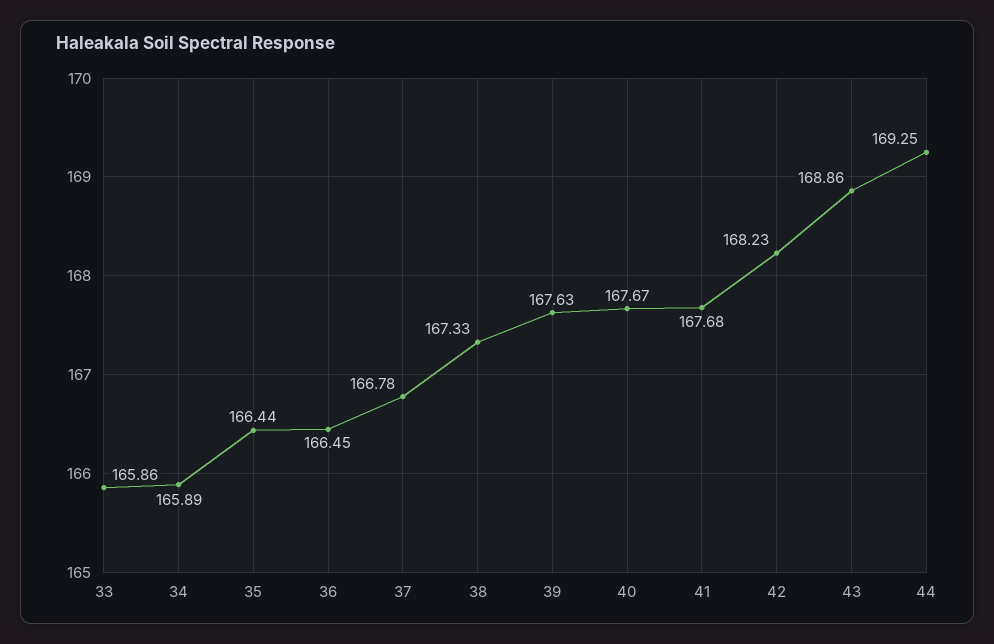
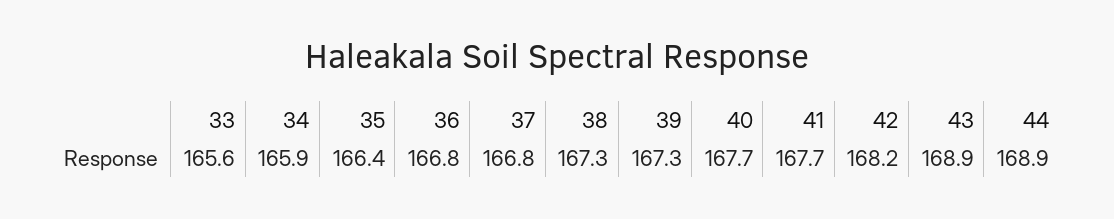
33: 165.86 -> 165.6
36: 166.45 -> 166.8
39: 167.63 -> 167.3
44: 169.25 -> 168.9

